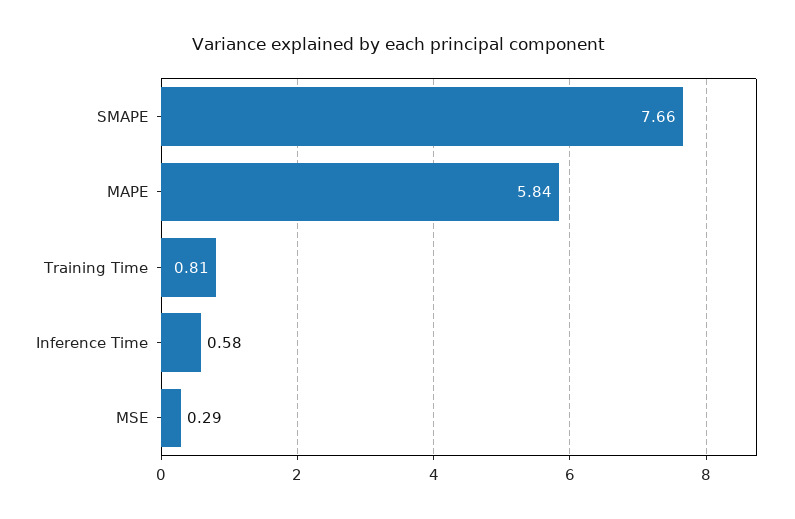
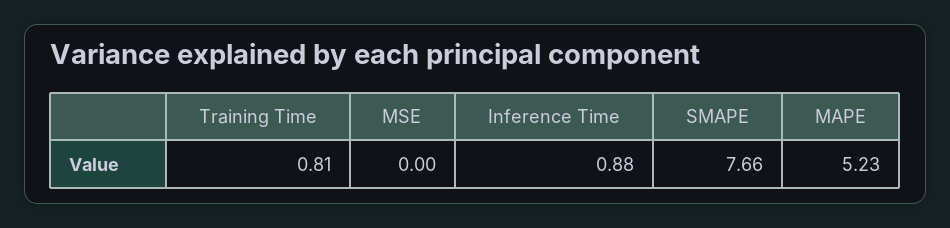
MAPE: 5.84 -> 5.23
Inference Time: 0.58 -> 0.88
MSE: 0.29 -> 0

